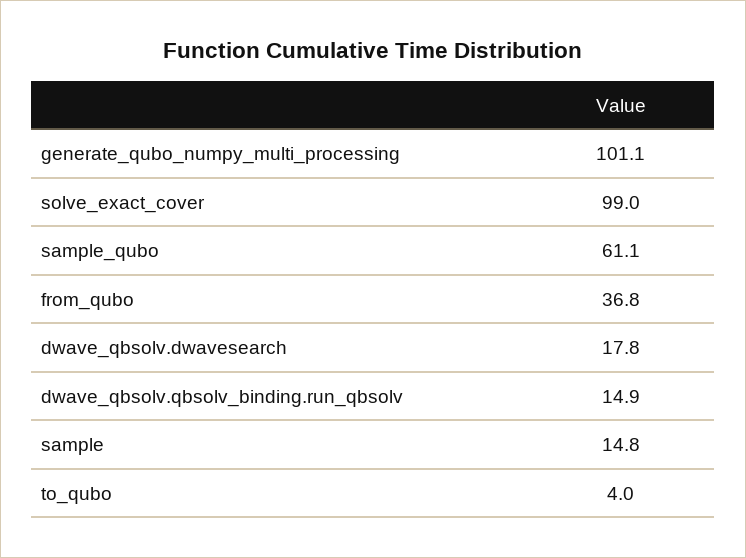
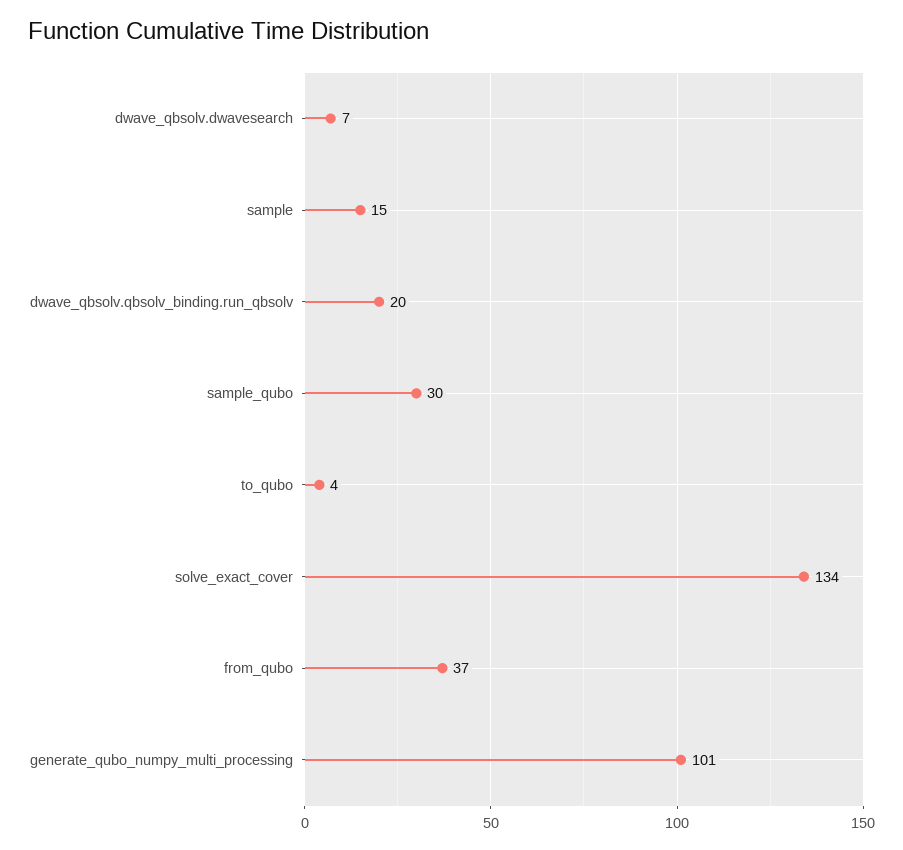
solve_exact_cover: 99 -> 134
sample_qubo: 61.1 -> 30
dwave_qbsolv.dwavesearch: 17.8 -> 7
dwave_qbsolv.qbsolv_binding.run_qbsolv: 14.9 -> 20

